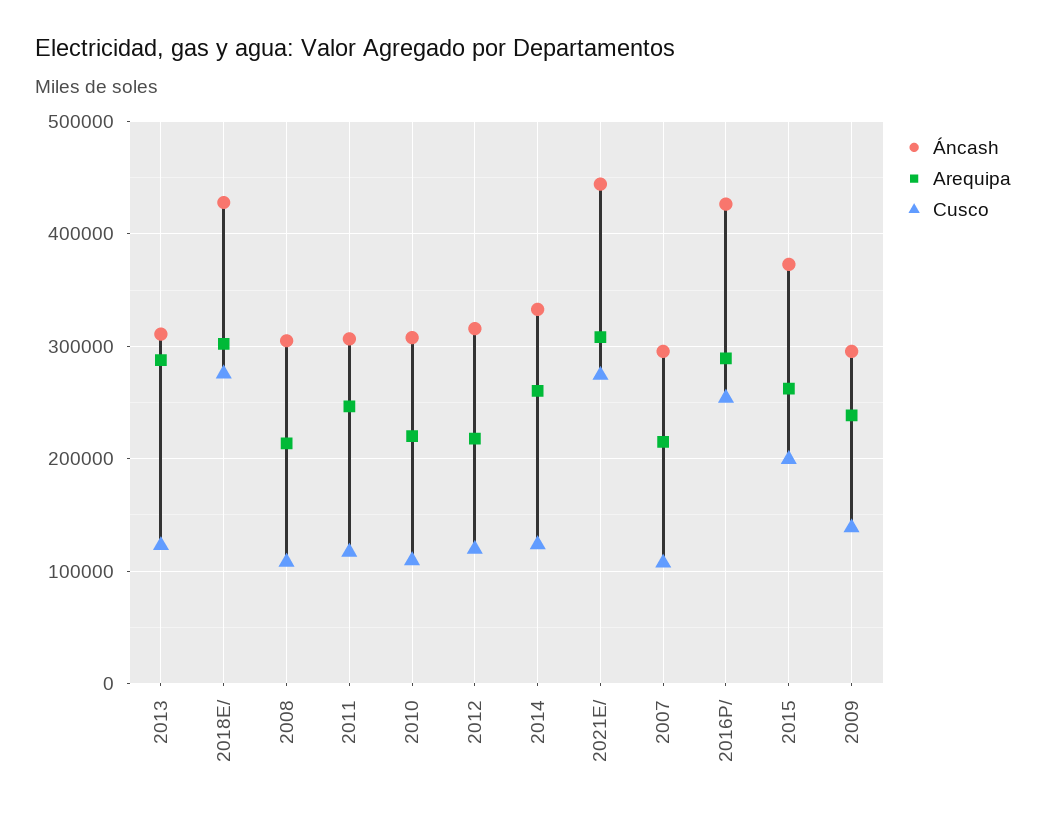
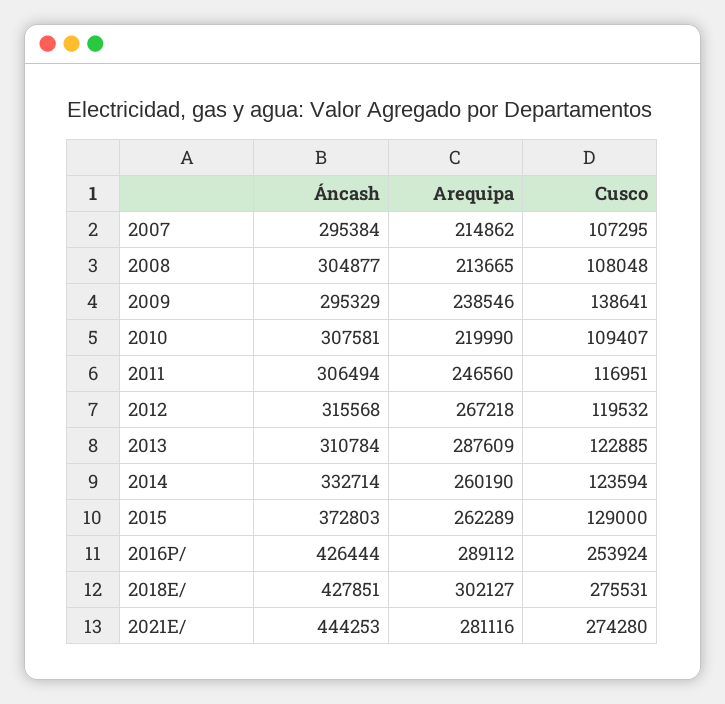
Arequipa, 2012: 220000 -> 267218
Arequipa, 2021E/: 310000 -> 281116
Cusco, 2015: 200000 -> 129000

